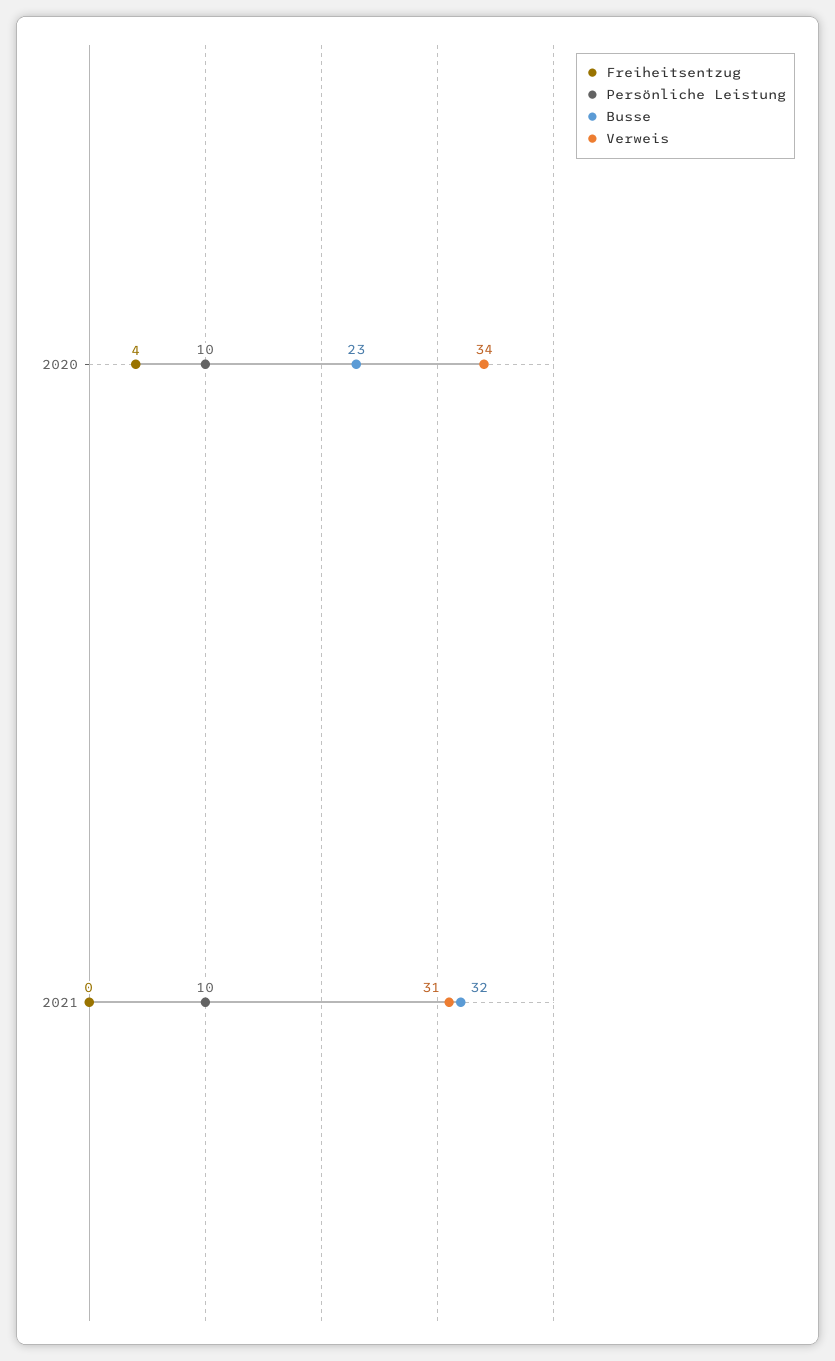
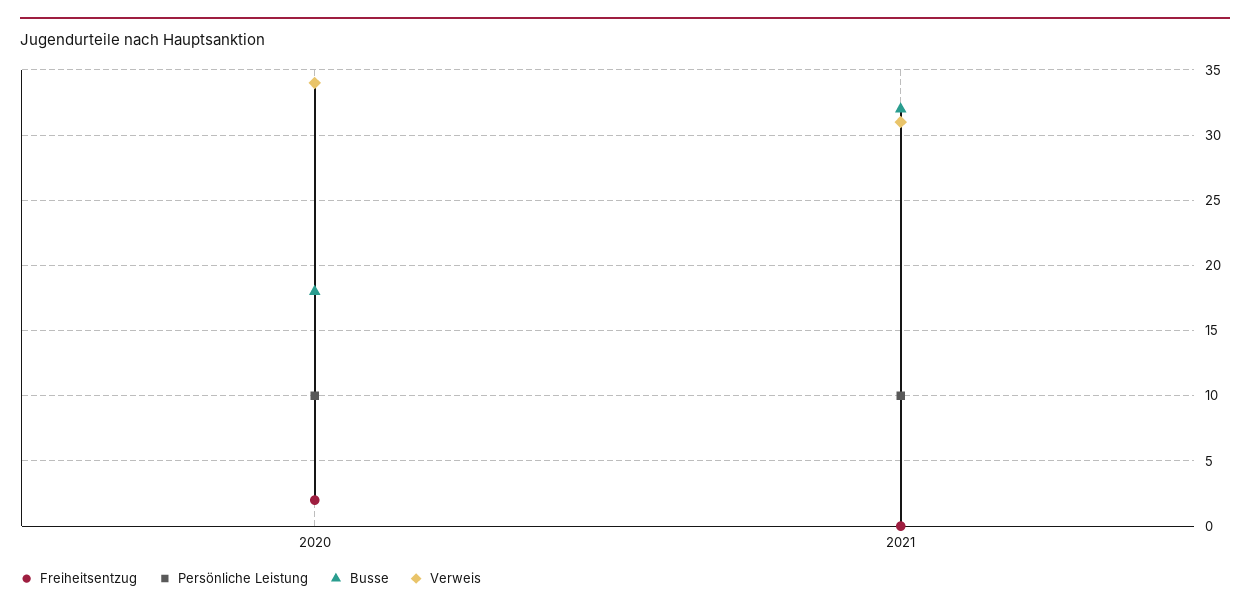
Freiheitsentzug, 2020: 4 -> 2
Busse, 2020: 23 -> 18

